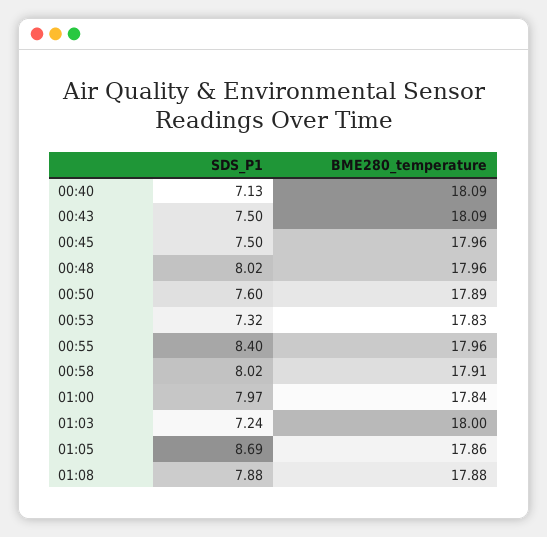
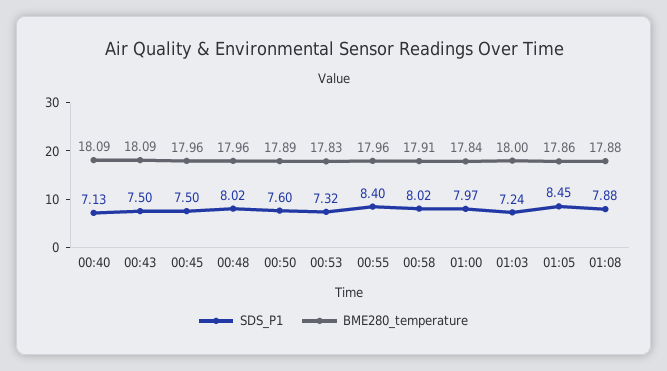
SDS_P1, 01:05: 8.69 -> 8.45

